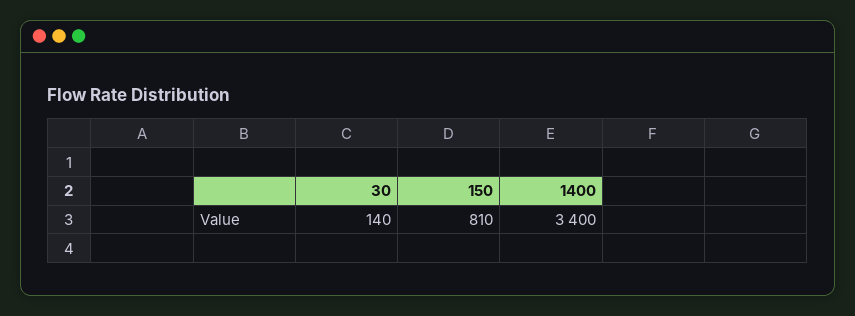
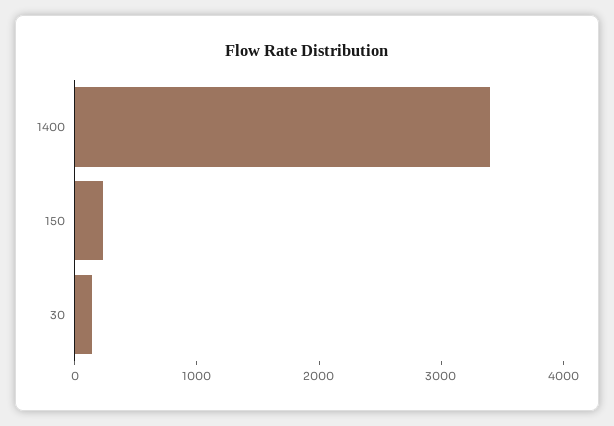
150: 810 -> 200

